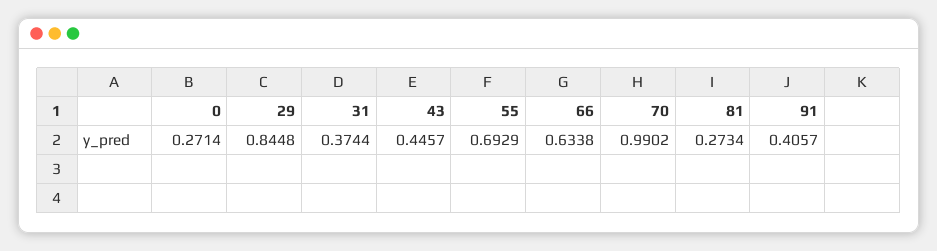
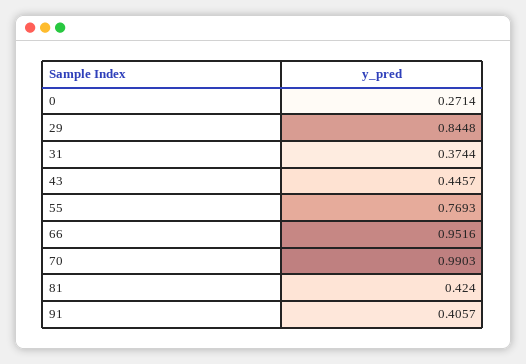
55: 0.6929 -> 0.7693
66: 0.6338 -> 0.9516
70: 0.9902 -> 0.9903
81: 0.2734 -> 0.424

